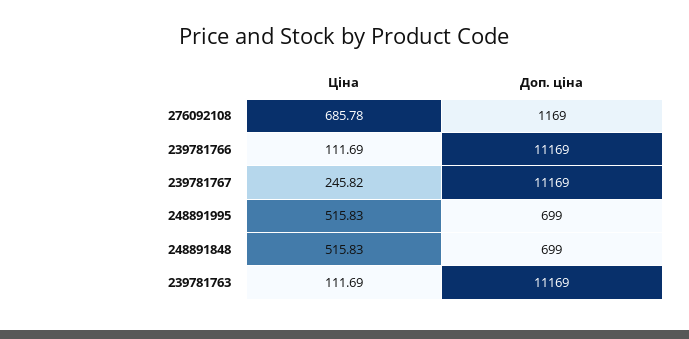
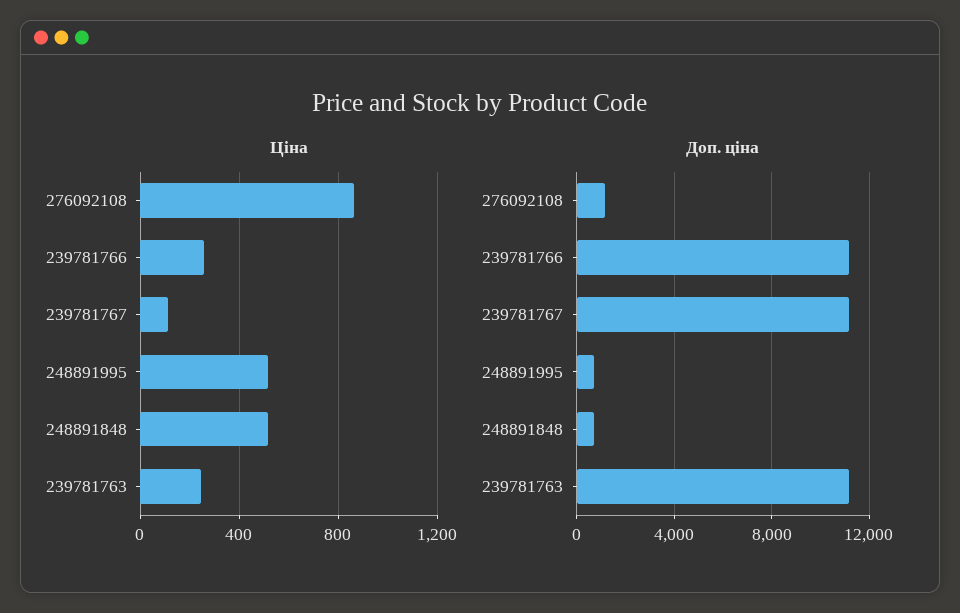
Ціна, 276092108: 685.78 -> 850
Ціна, 239781766: 111.69 -> 250
Ціна, 239781767: 245.82 -> 100
Ціна, 239781763: 111.69 -> 250

